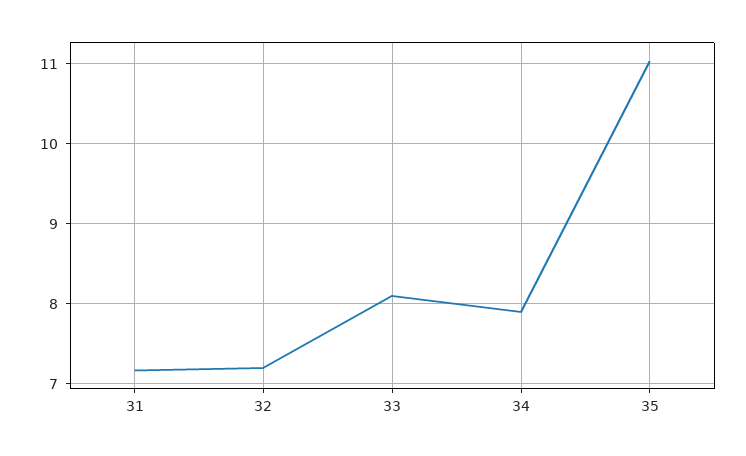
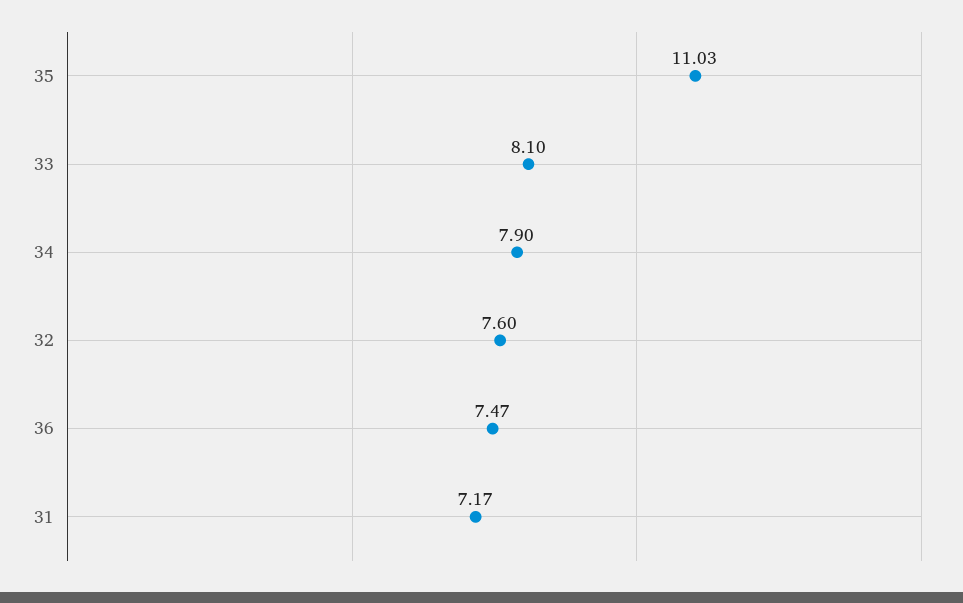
32: 7.2 -> 7.6
36: none -> 7.47

